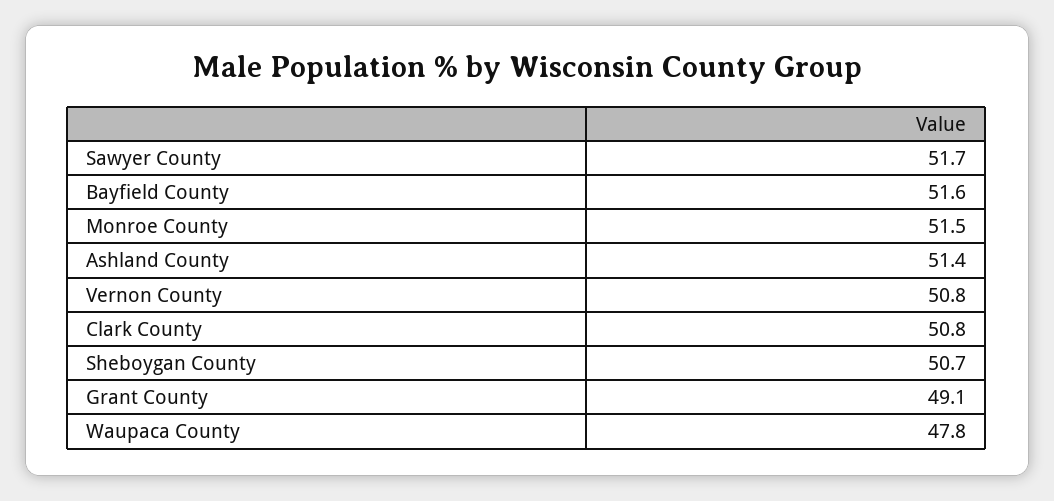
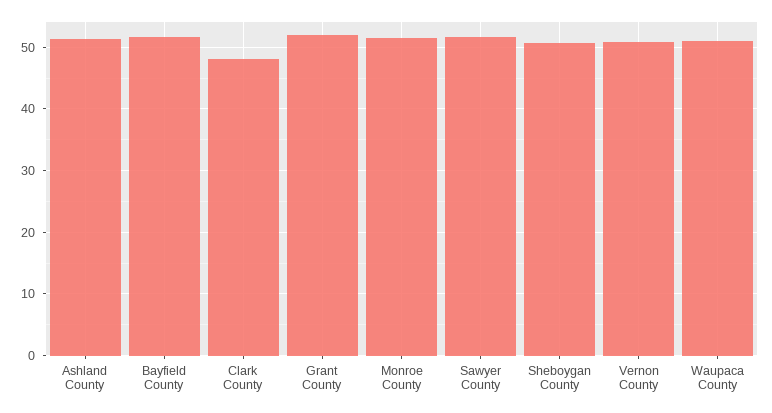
Clark County: 50.8 -> 48
Grant County: 49.1 -> 52
Waupaca County: 47.8 -> 51

